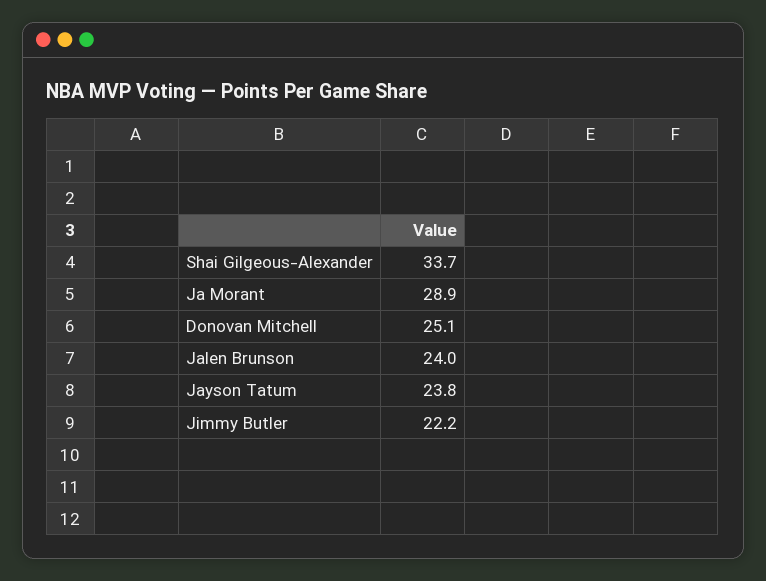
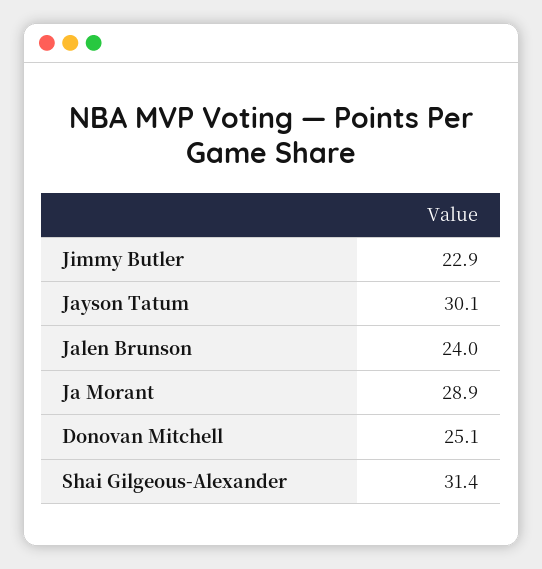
Shai Gilgeous-Alexander: 33.7 -> 31.4
Jayson Tatum: 23.8 -> 30.1
Jimmy Butler: 22.2 -> 22.9

